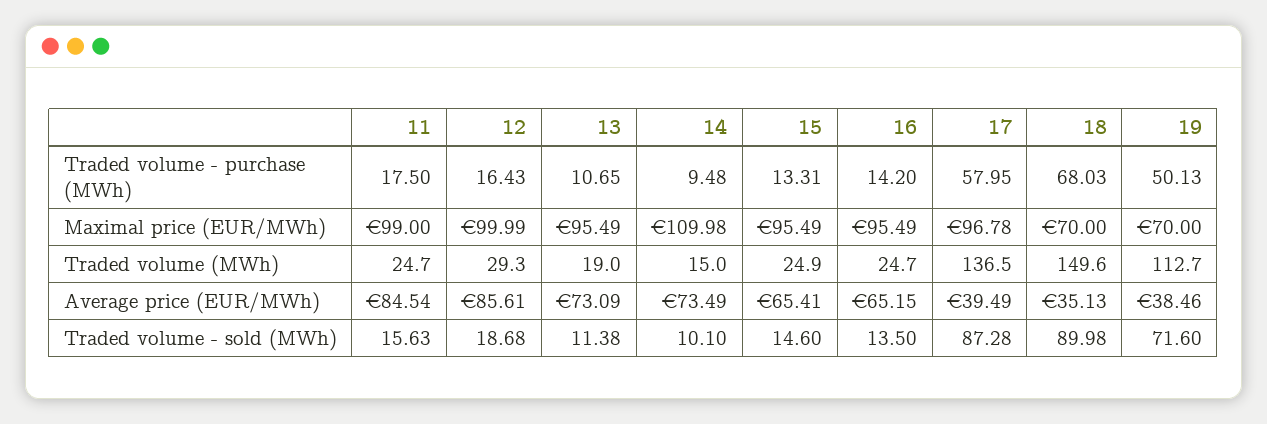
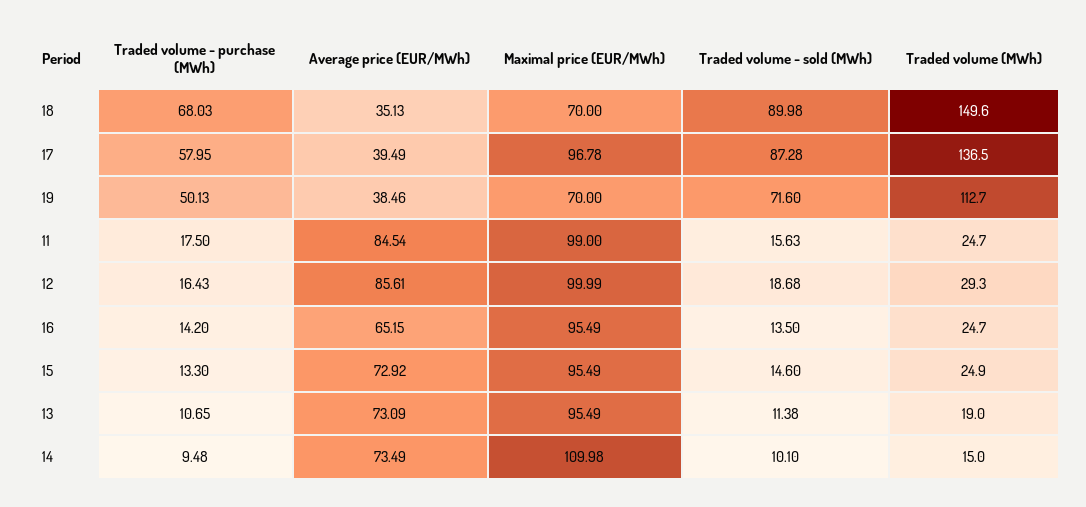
15, Traded volume - purchase (MWh): 13.31 -> 13.3
15, Average price (EUR/MWh): 65.41 -> 72.92

